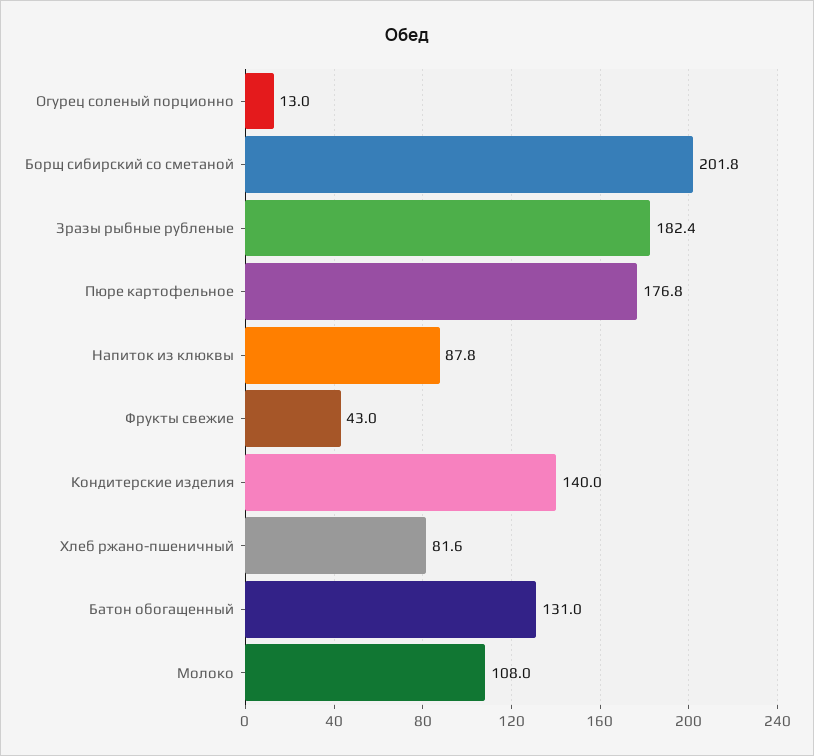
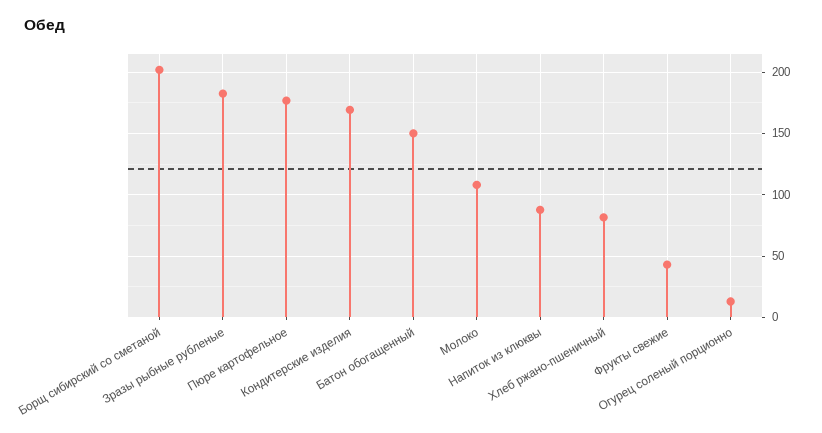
Кондитерские изделия: 140 -> 170
Батон обогащенный: 131 -> 150

